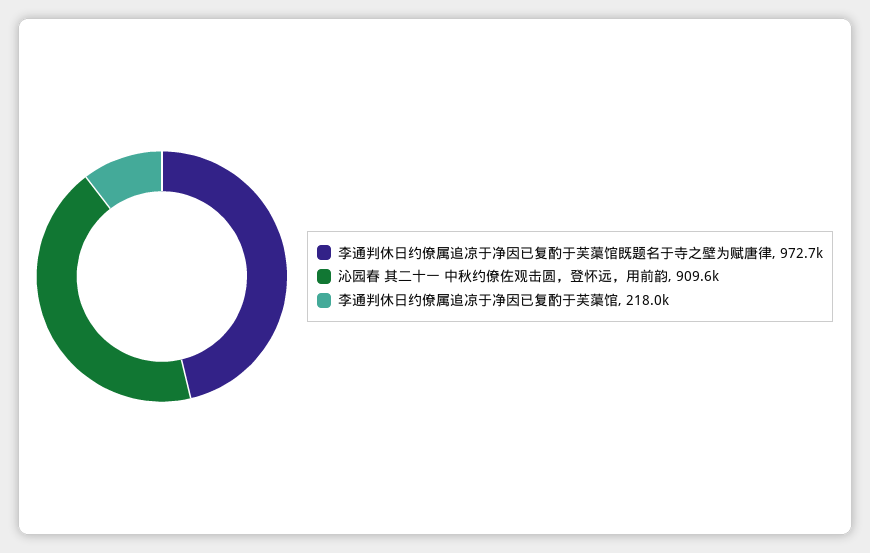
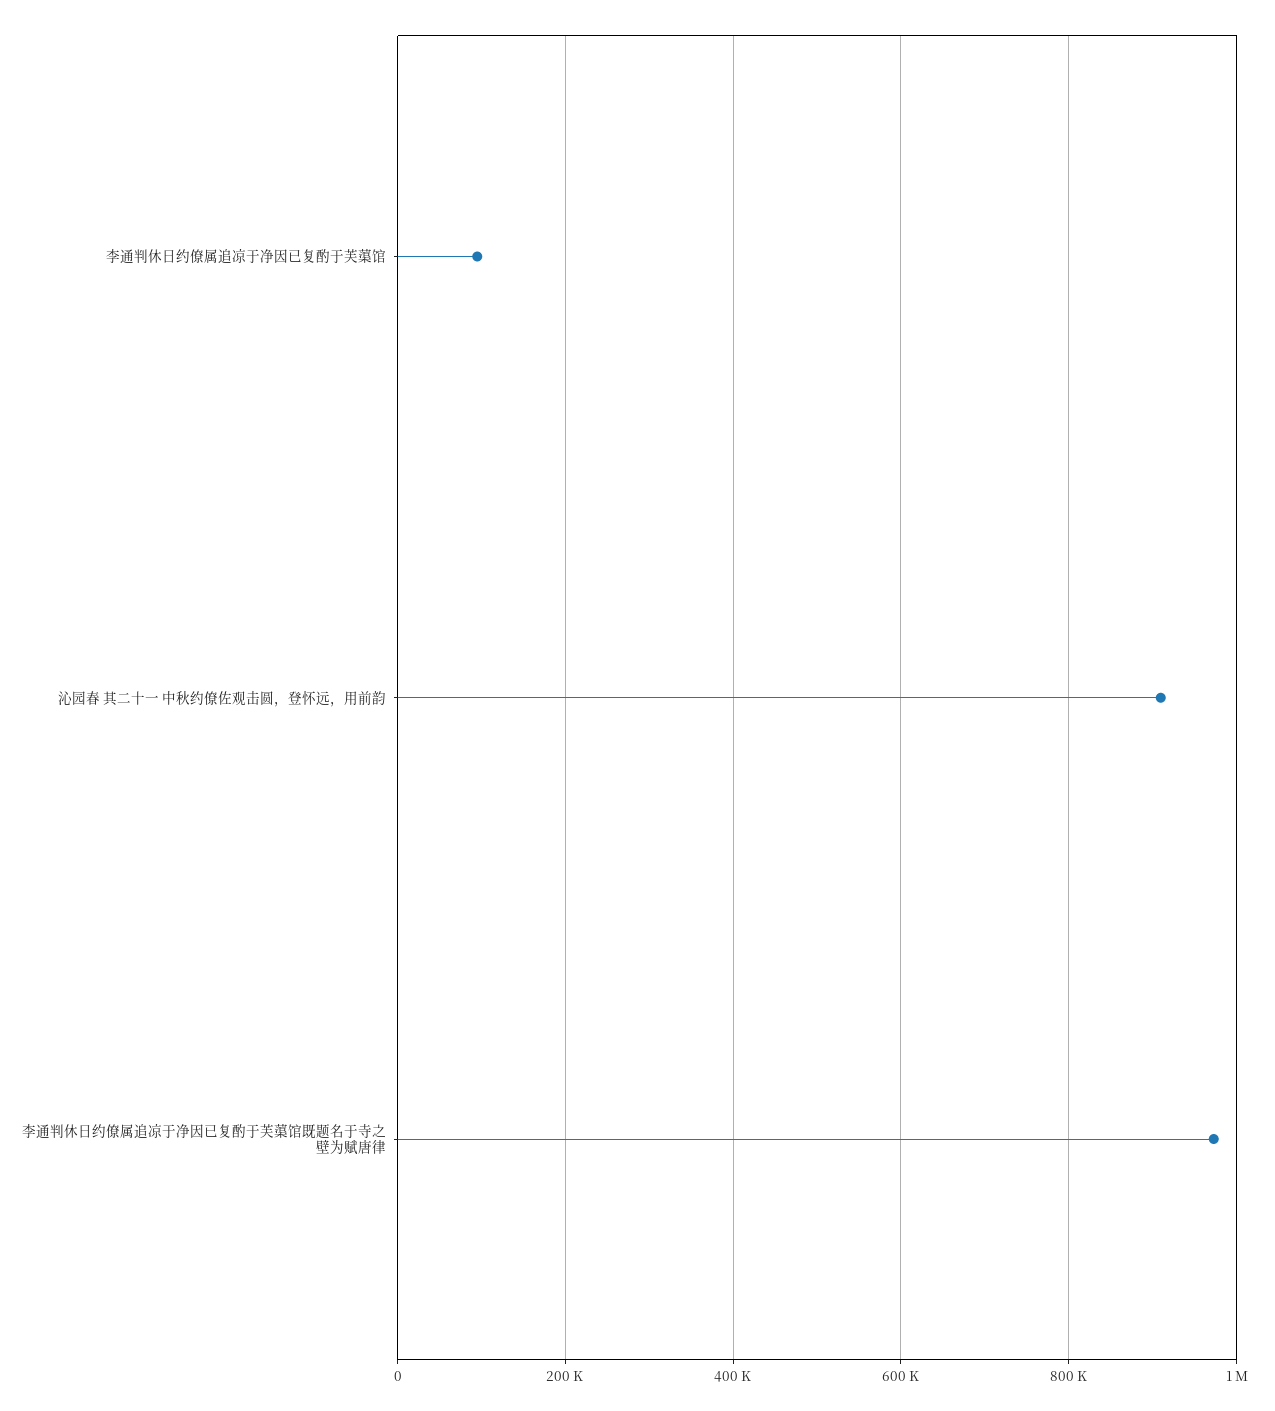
李通判休日约僚属追凉于净因已复酌于芙蕖馆: 218000 -> 100000

